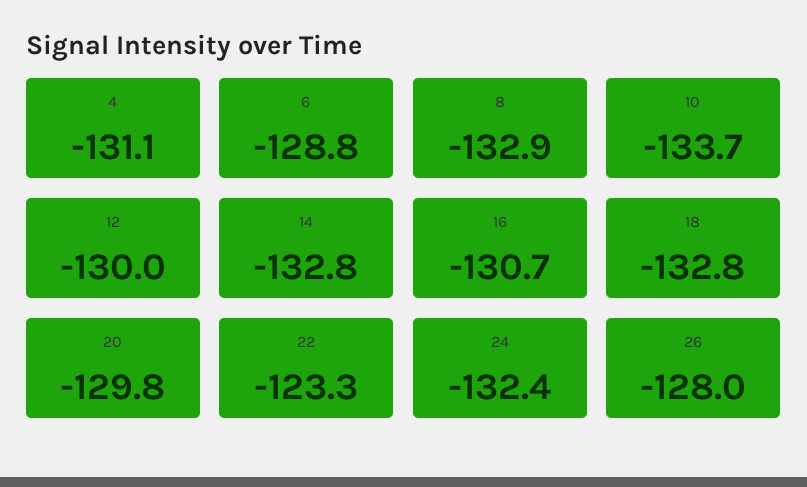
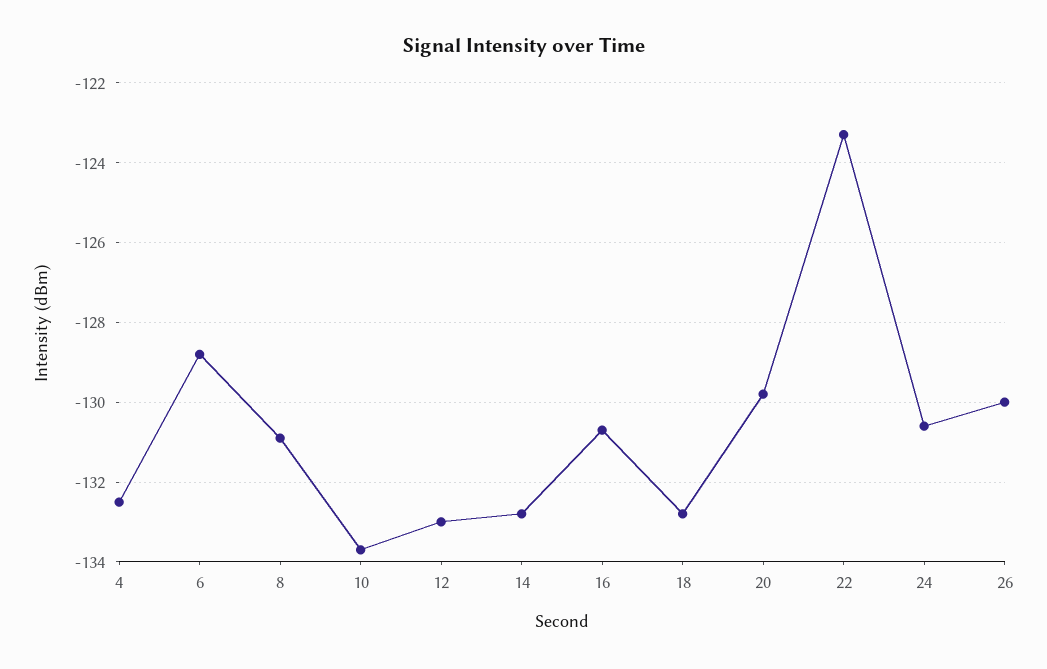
4: -131.1 -> -132.5
8: -132.9 -> -131
12: -130 -> -133
24: -132.4 -> -130.5
26: -128 -> -130

